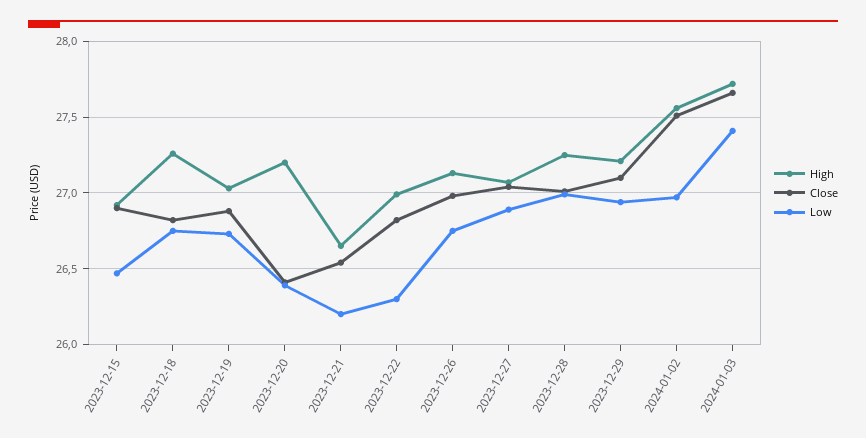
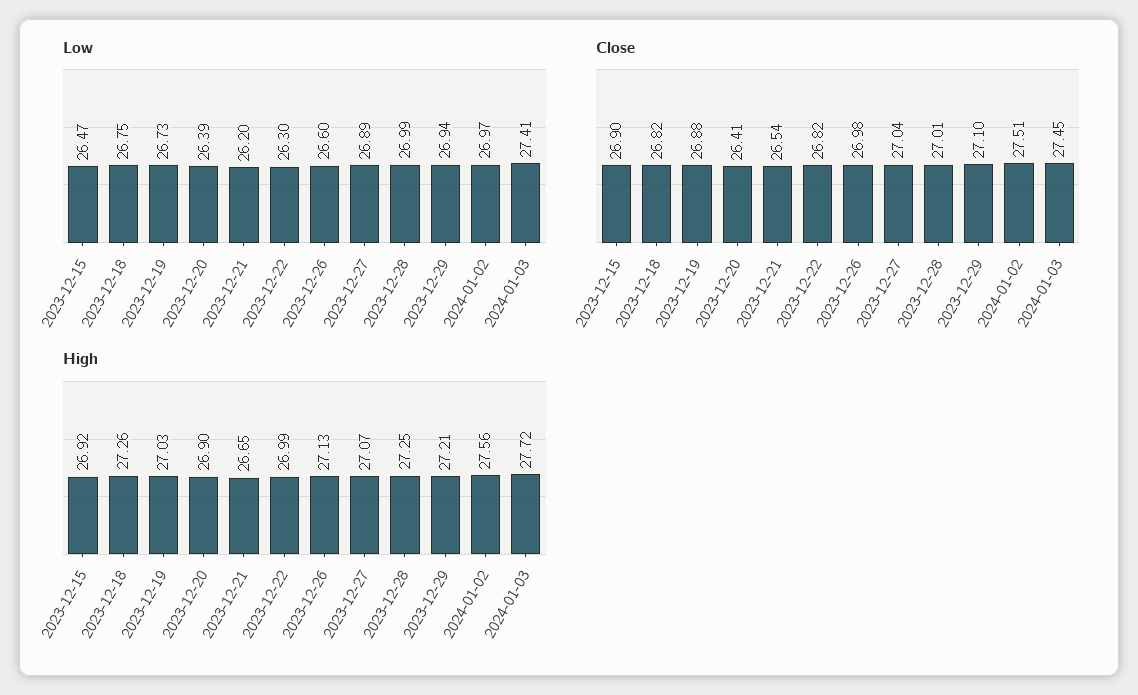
High, 2023-12-20: 27.2 -> 26.9
Low, 2023-12-26: 26.75 -> 26.6
Close, 2024-01-03: 27.65 -> 27.45

